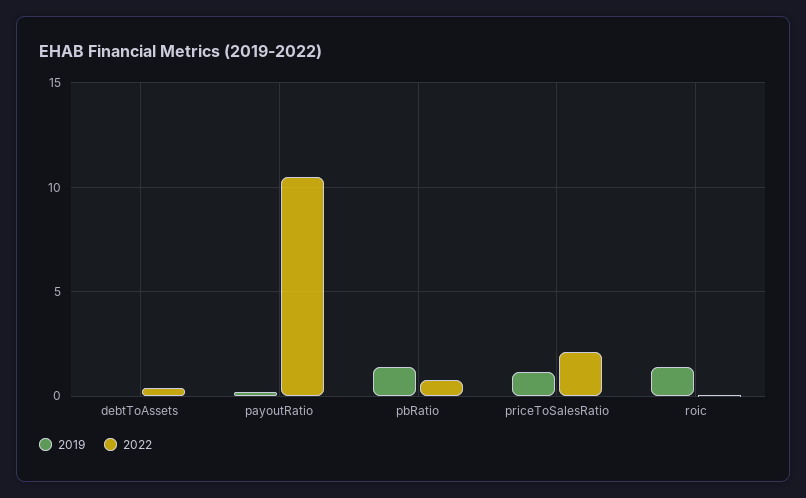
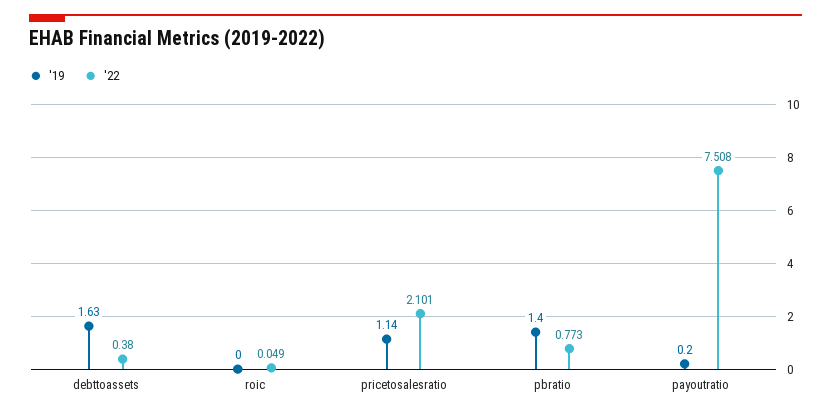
2019, debtToAssets: 0 -> 1.63
2022, payoutRatio: 10.5 -> 7.508
2019, roic: 1.5 -> 0

